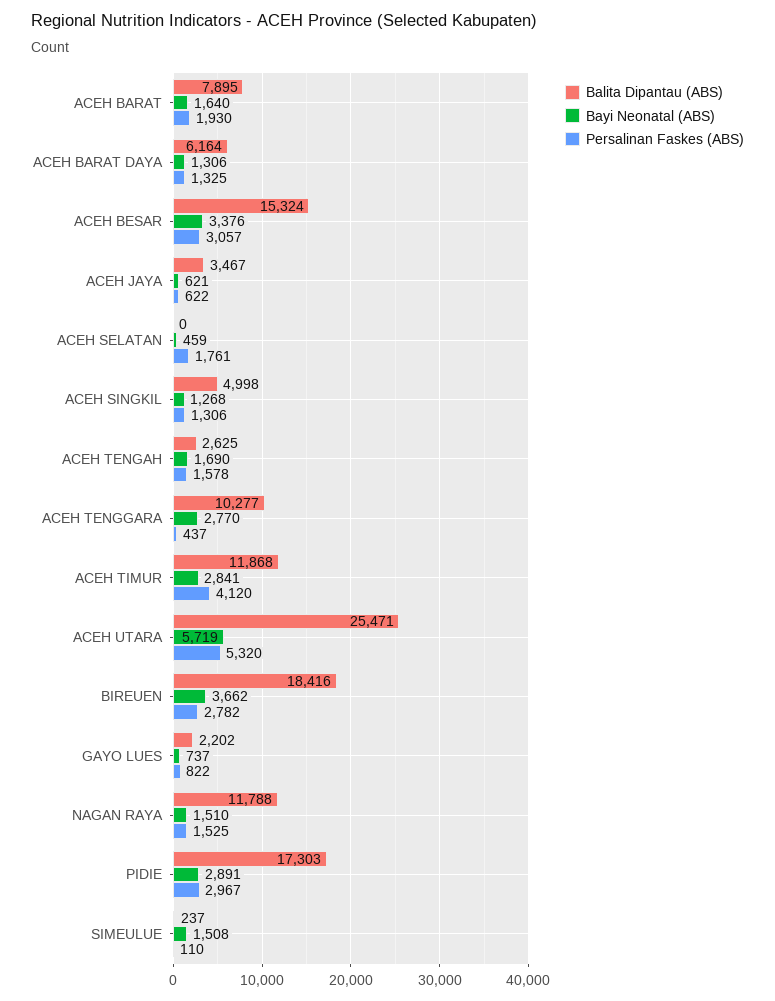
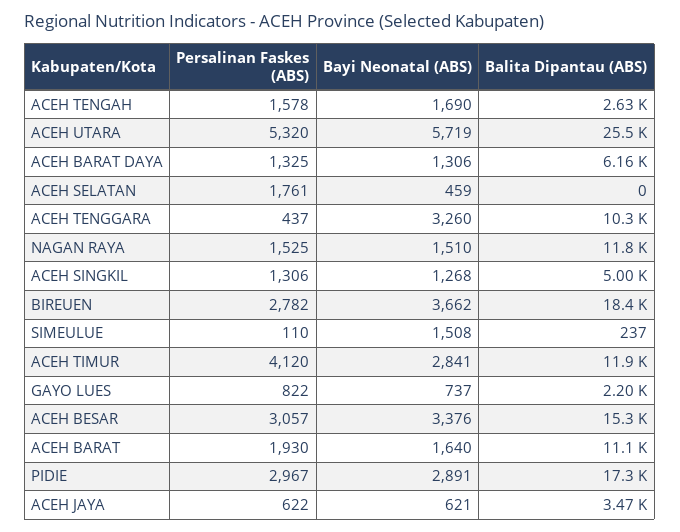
Balita Dipantau (ABS), ACEH BARAT: 7895 -> 11100
Bayi Neonatal (ABS), ACEH TENGGARA: 2770 -> 3260

